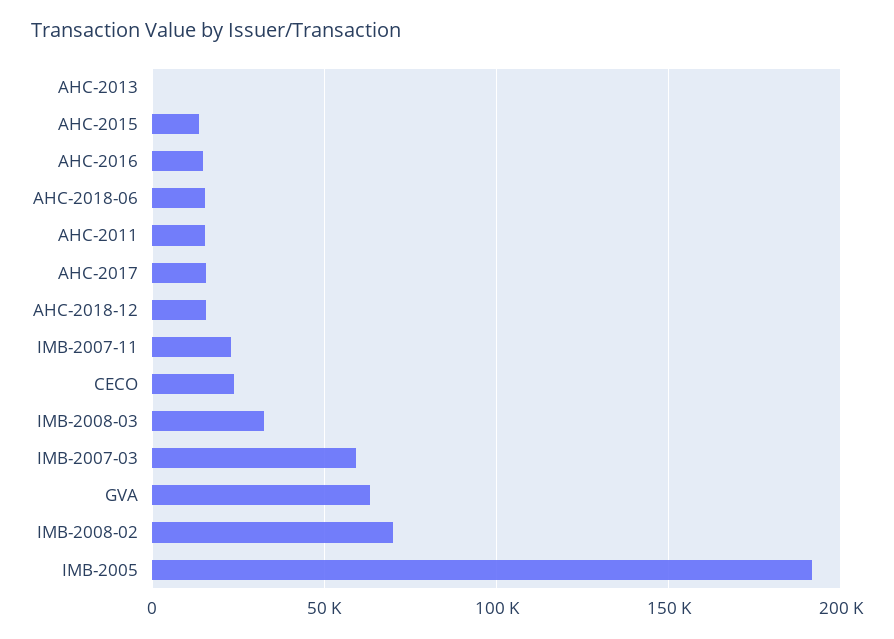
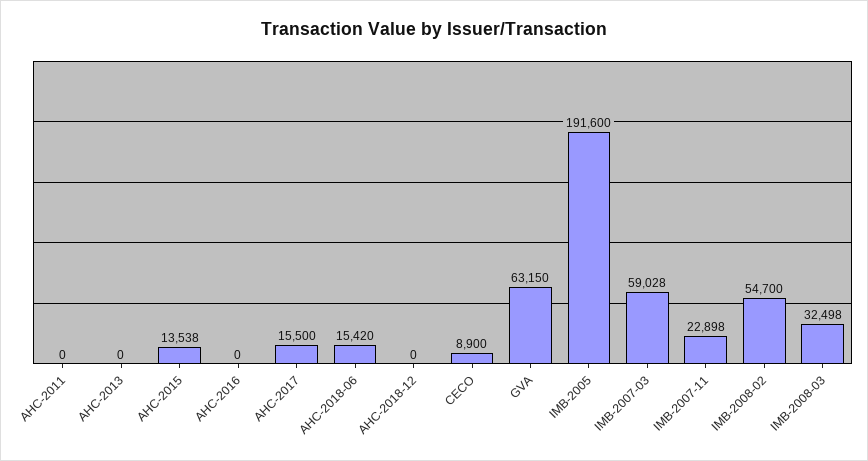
AHC-2016: 15000 -> 0
AHC-2011: 15000 -> 0
AHC-2018-12: 15000 -> 0
CECO: 25000 -> 8900
IMB-2008-02: 70000 -> 54700

